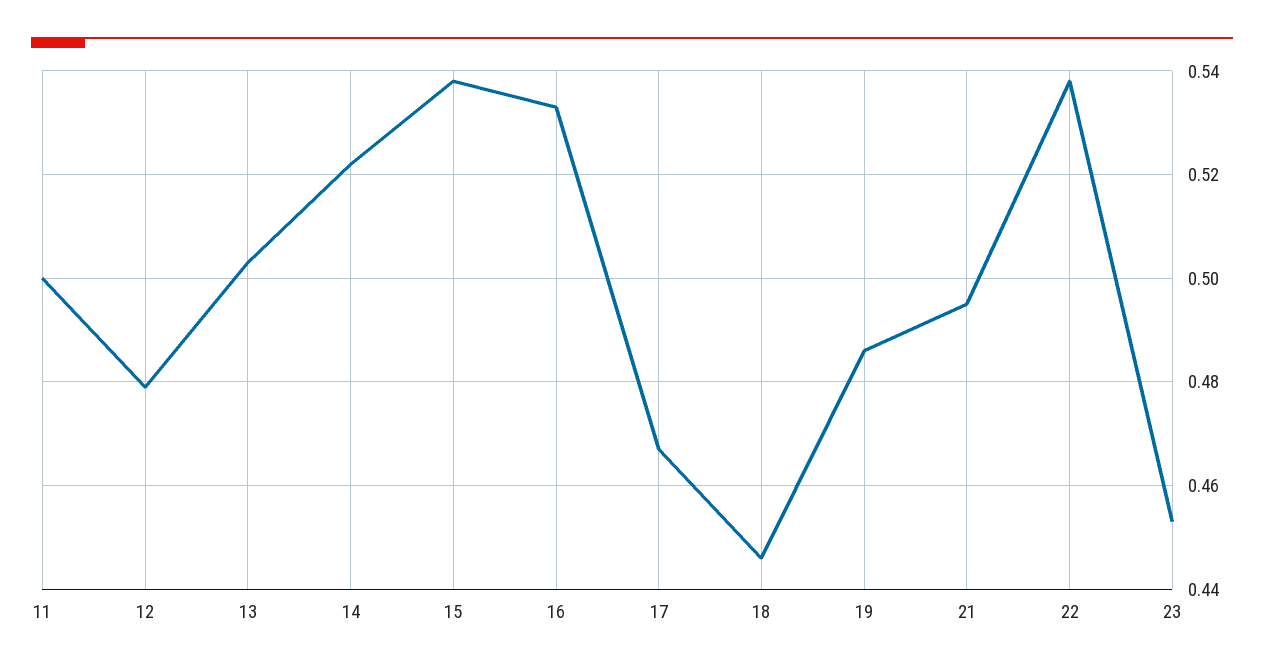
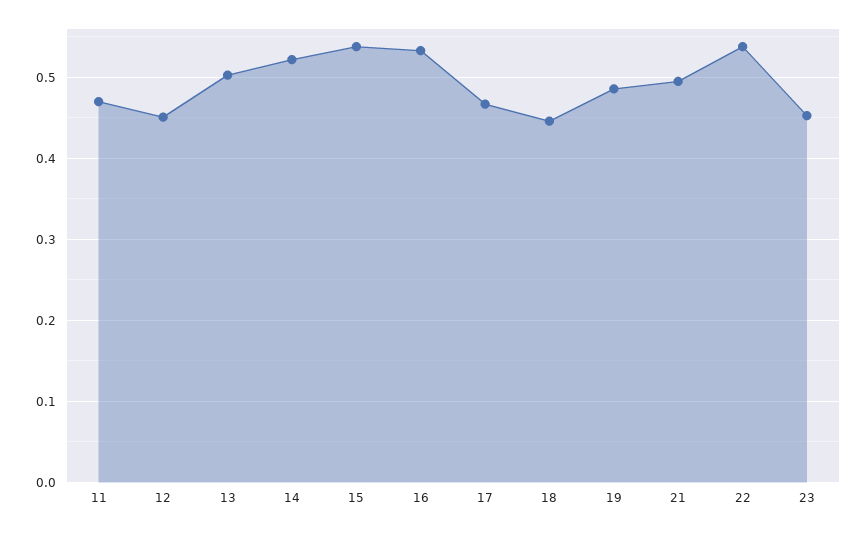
11: 0.5 -> 0.47
12: 0.48 -> 0.45

